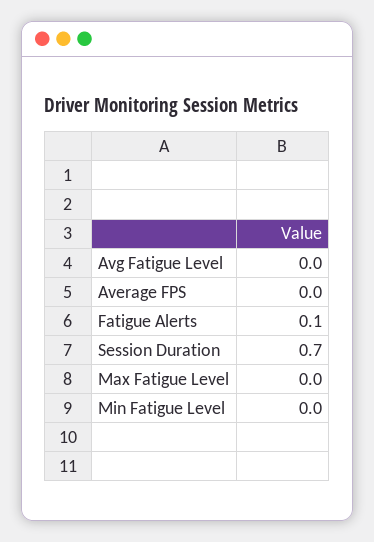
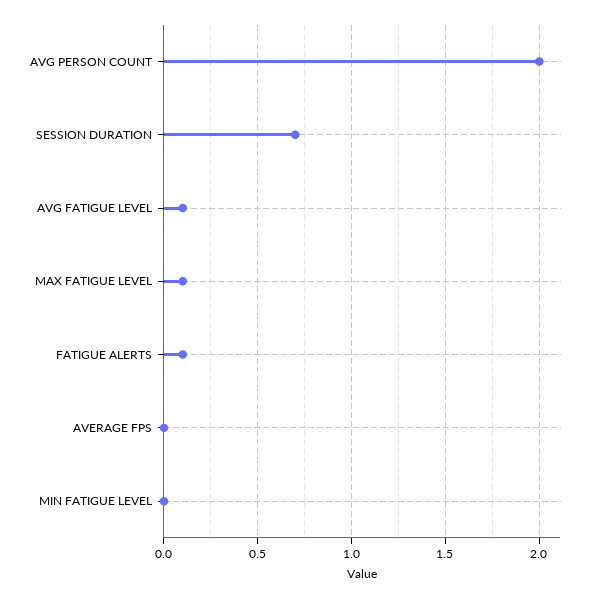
Avg Fatigue Level: 0 -> 0.1
Max Fatigue Level: 0 -> 0.1
AVG PERSON COUNT: none -> 2

